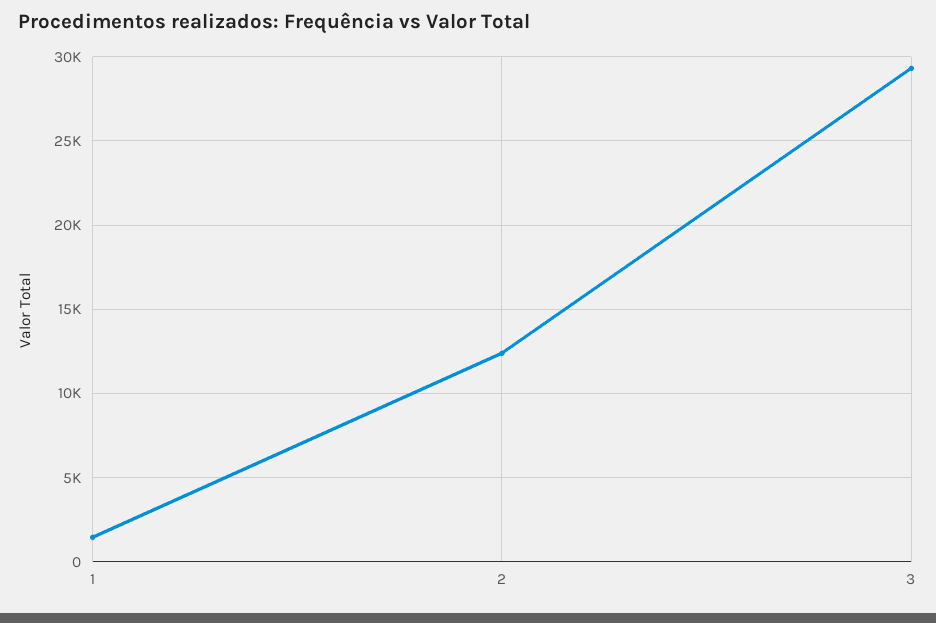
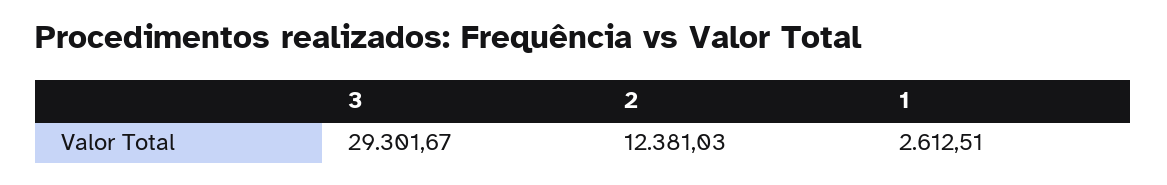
1: 1500 -> 2612.51

